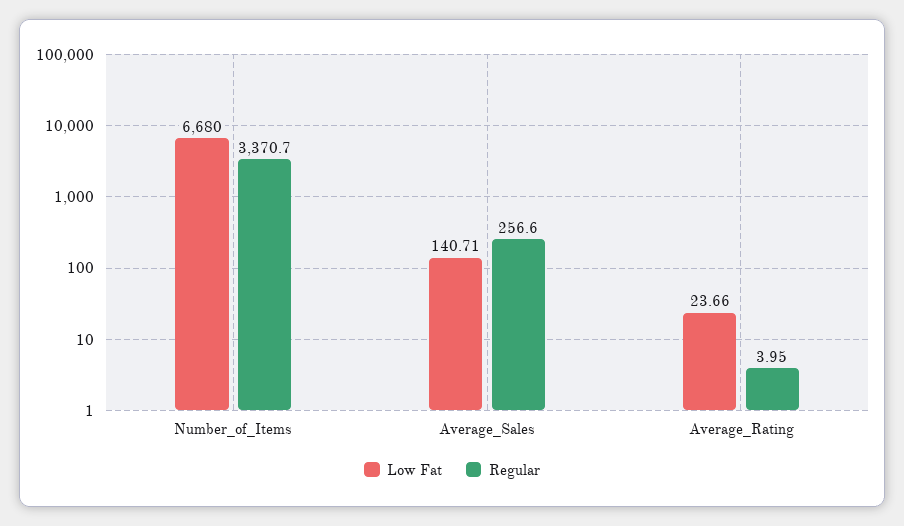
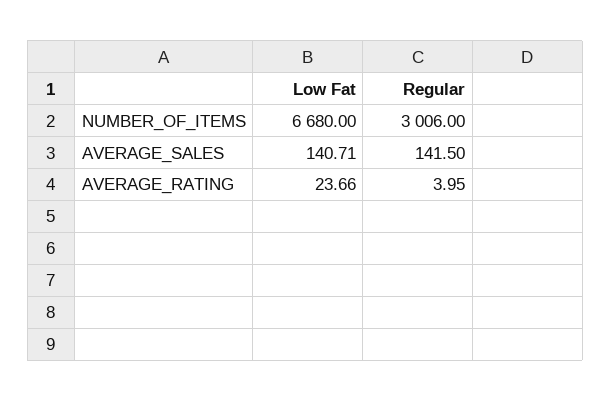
Regular, Number_of_Items: 3370.7 -> 3006
Regular, Average_Sales: 256.6 -> 141.5

